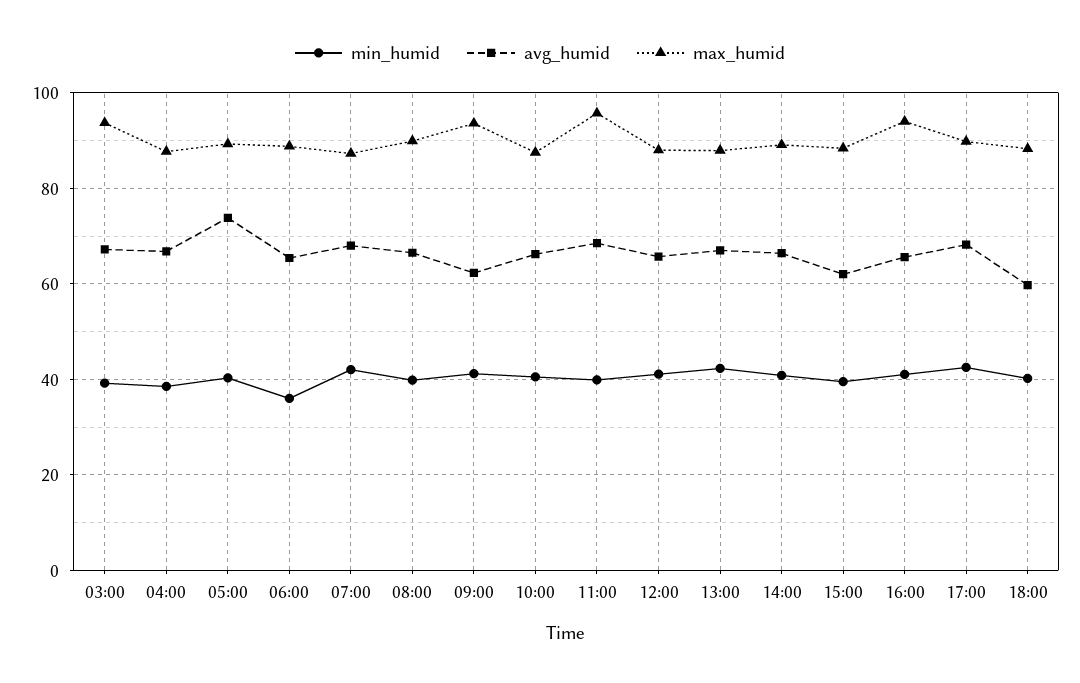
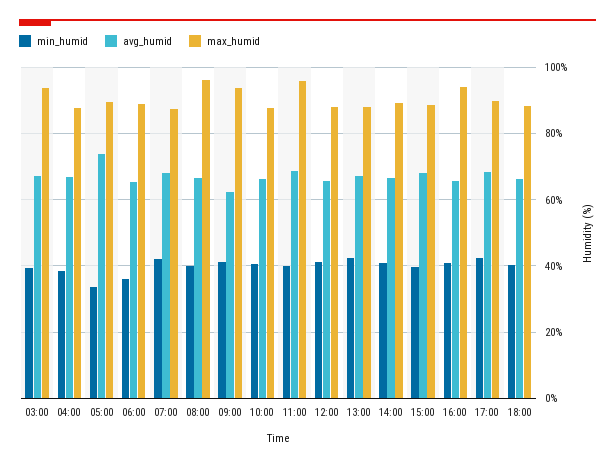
min_humid, 05:00: 40 -> 34
max_humid, 08:00: 90 -> 96
avg_humid, 15:00: 62 -> 68
avg_humid, 18:00: 60 -> 66

